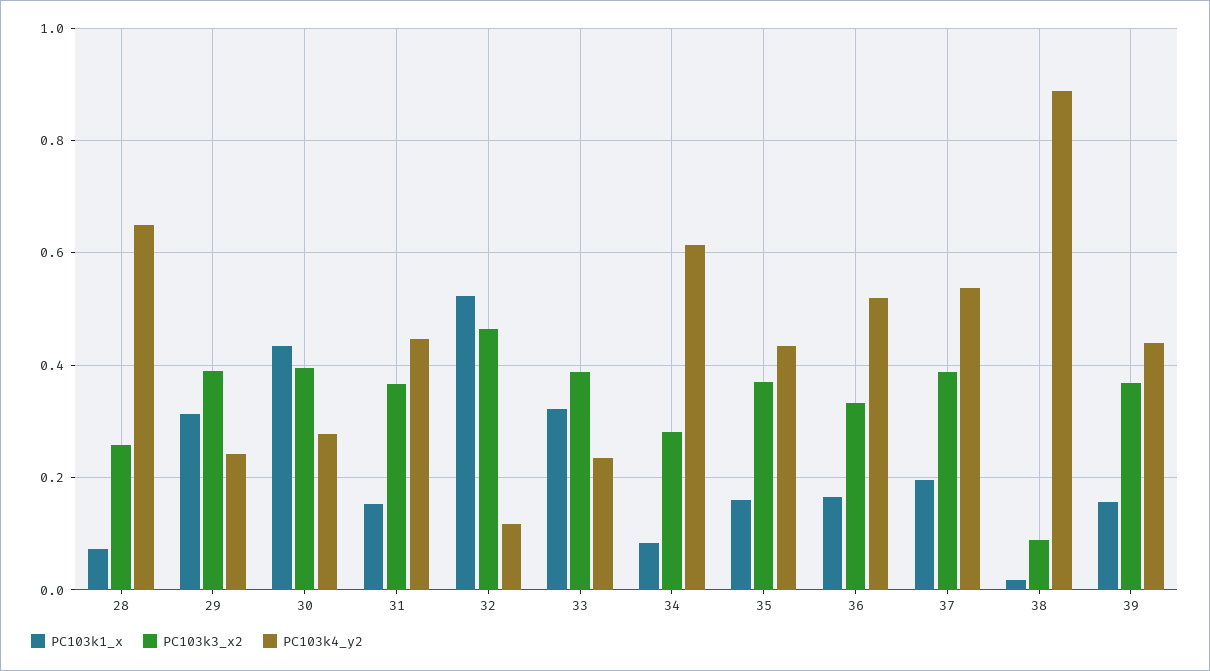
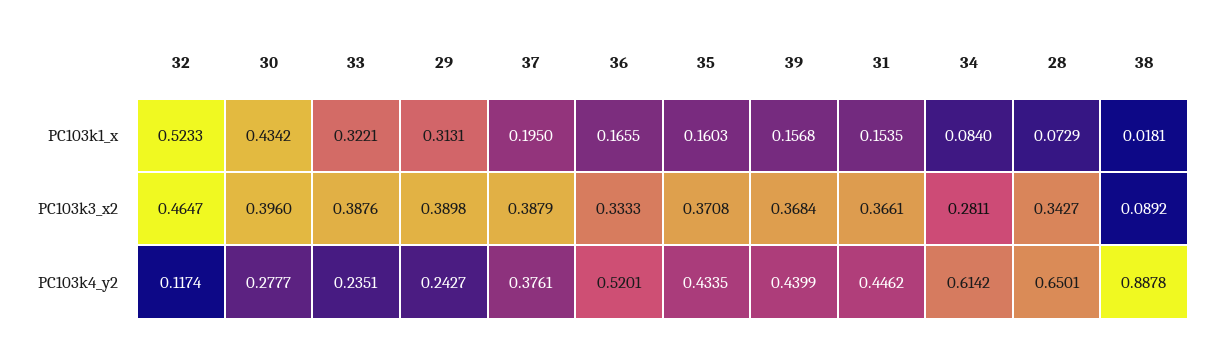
PC103k3_x2, 28: 0.26 -> 0.3427
PC103k4_y2, 37: 0.54 -> 0.3761

